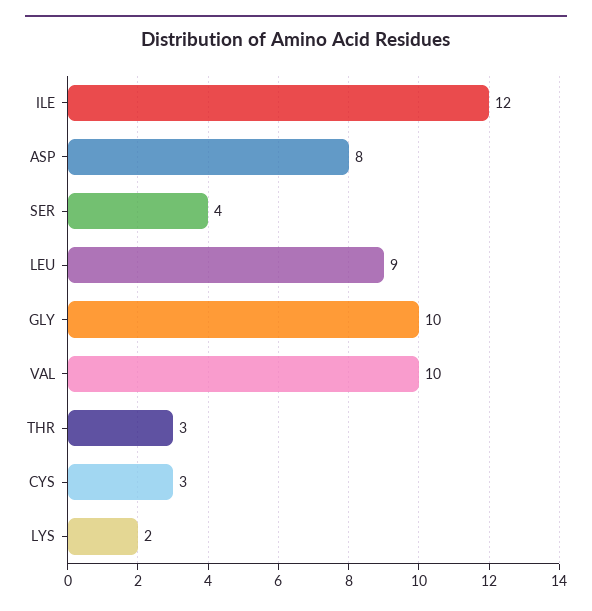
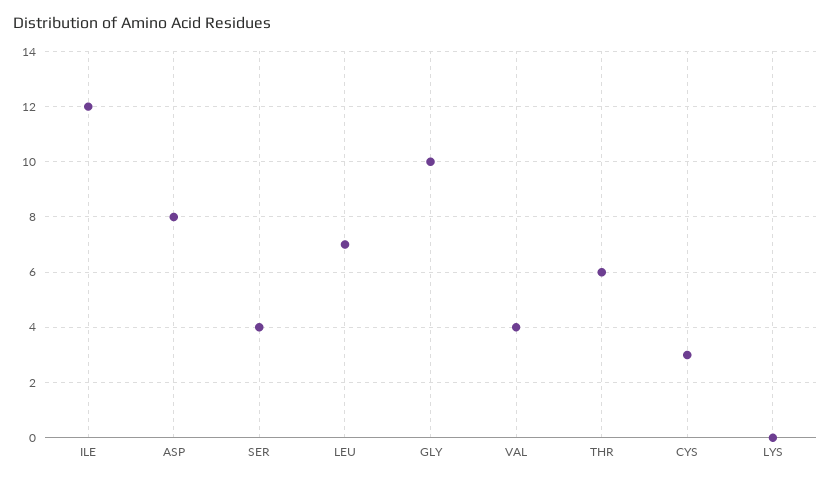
LEU: 9 -> 7
VAL: 10 -> 4
THR: 3 -> 6
LYS: 2 -> 0

